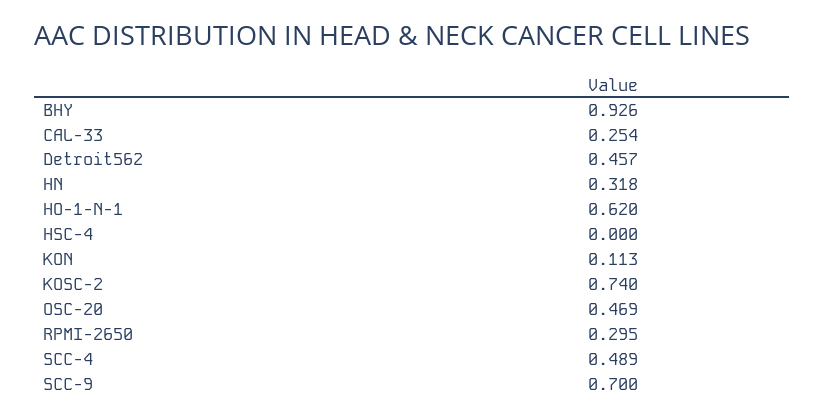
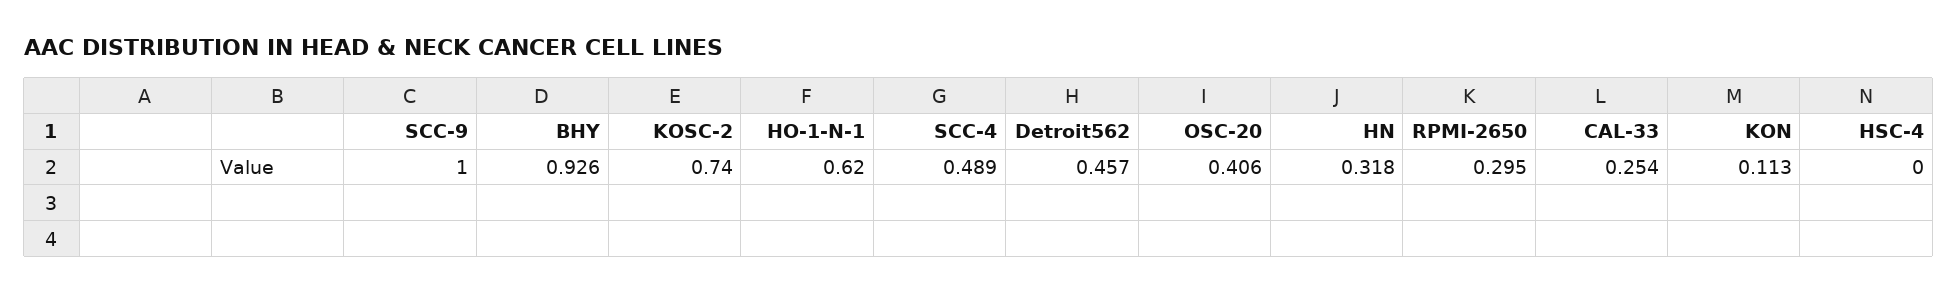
OSC-20: 0.469 -> 0.406
SCC-9: 0.7 -> 1

